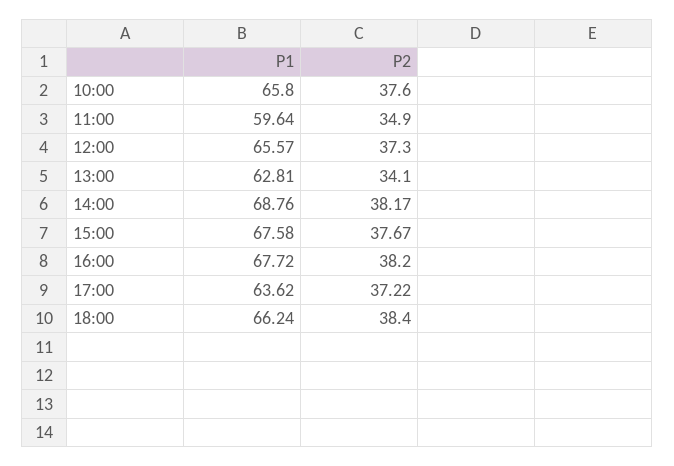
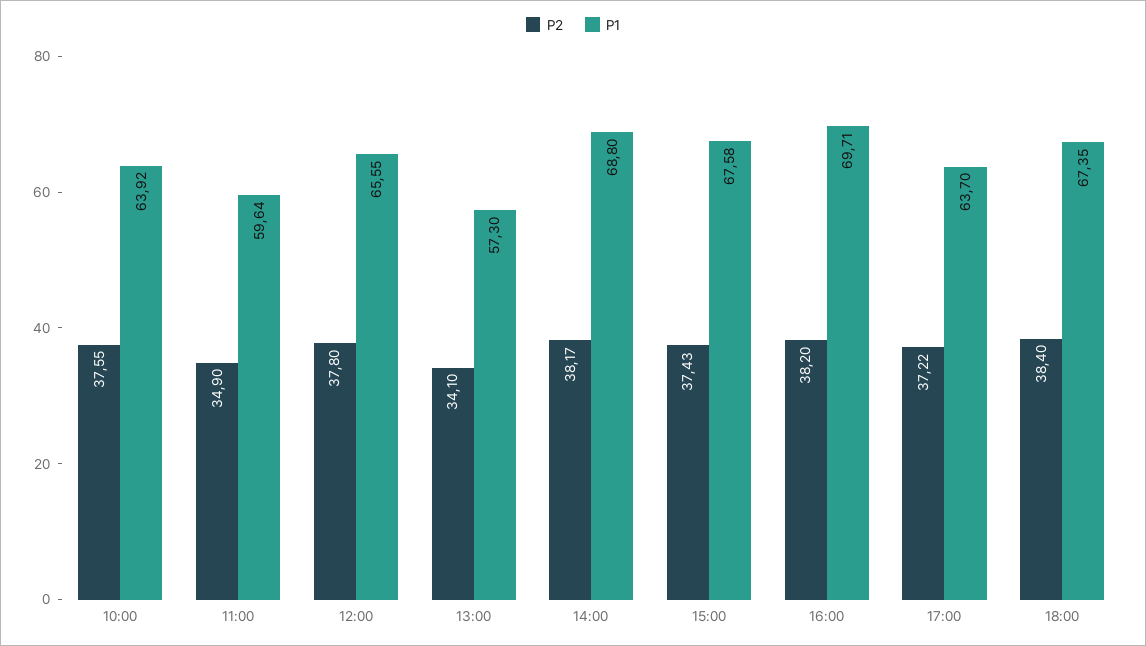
P1, 10:00: 65.8 -> 63.92
P2, 10:00: 37.6 -> 37.55
P1, 12:00: 65.57 -> 65.55
P2, 12:00: 37.3 -> 37.8
P1, 13:00: 62.81 -> 57.3
P1, 14:00: 68.76 -> 68.8
P2, 15:00: 37.67 -> 37.43
P1, 16:00: 67.72 -> 69.71
P1, 17:00: 63.62 -> 63.7
P1, 18:00: 66.24 -> 67.35

